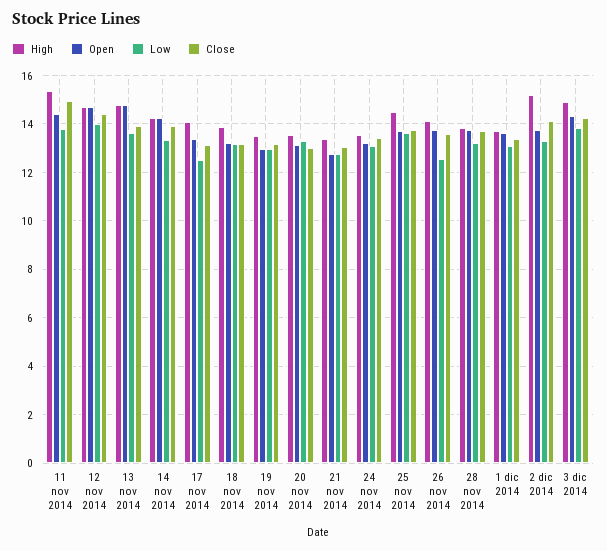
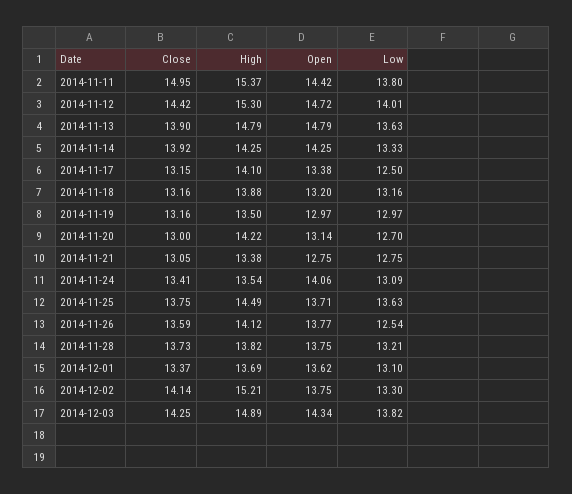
High, 12 nov 2014: 14.75 -> 15.3
High, 20 nov 2014: 13.5 -> 14.22
Low, 20 nov 2014: 13.25 -> 12.7
Open, 24 nov 2014: 13.25 -> 14.06

